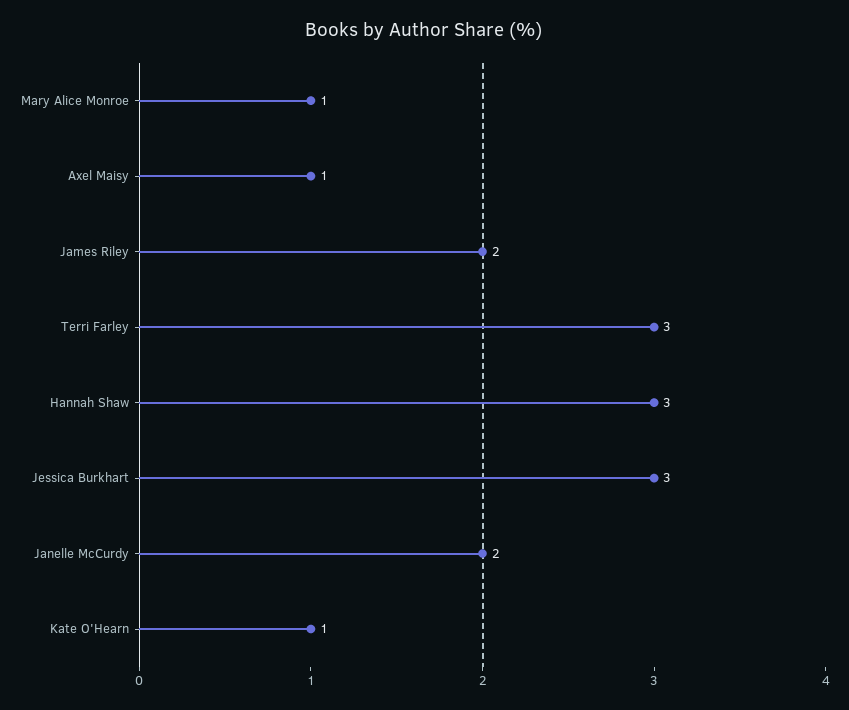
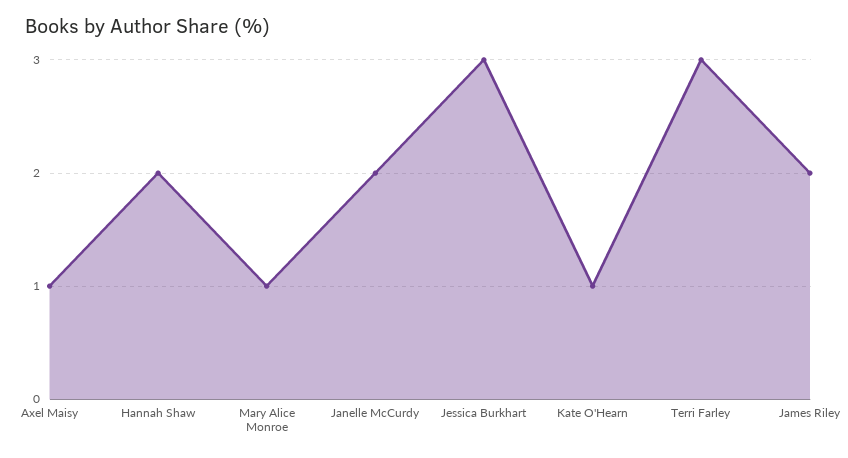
Hannah Shaw: 3 -> 2

